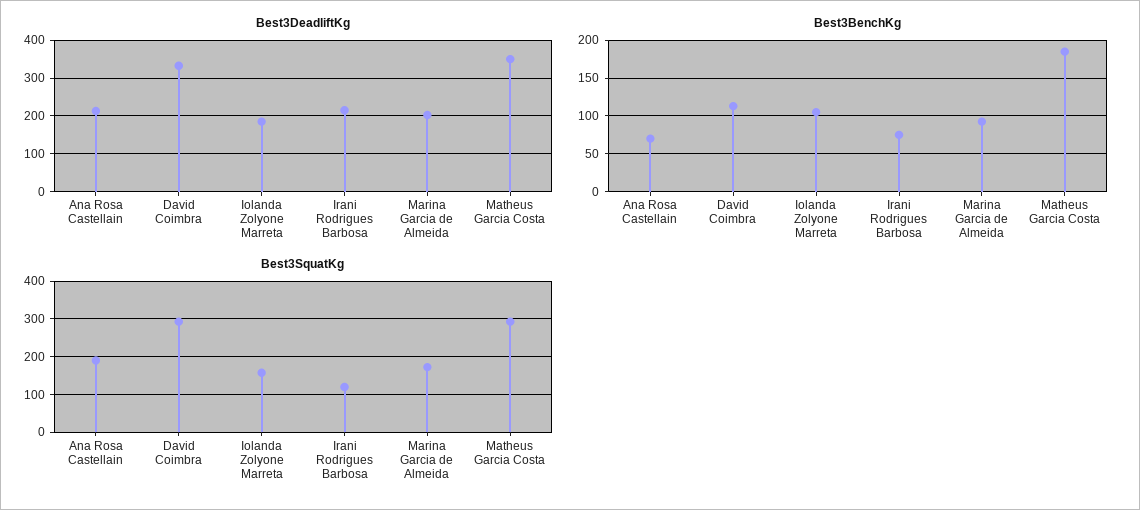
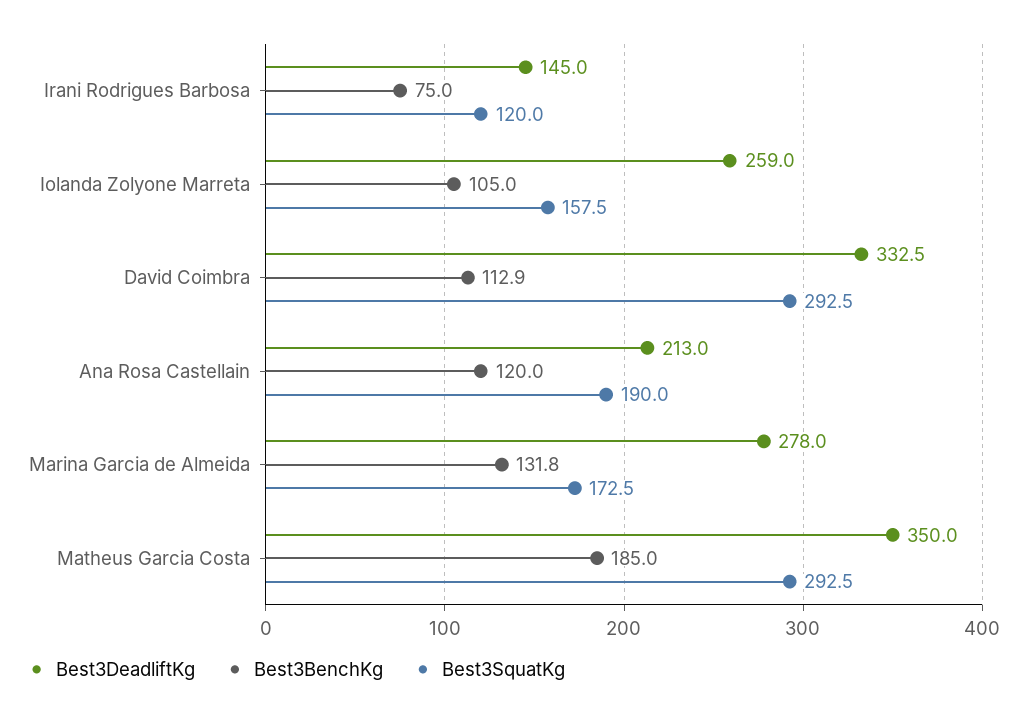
Best3DeadliftKg, Iolanda Zolyone Marreta: 180 -> 259
Best3DeadliftKg, Irani Rodrigues Barbosa: 220 -> 145
Best3DeadliftKg, Marina Garcia de Almeida: 200 -> 278
Best3BenchKg, Ana Rosa Castellain: 70 -> 120
Best3BenchKg, Marina Garcia de Almeida: 90 -> 131.8

